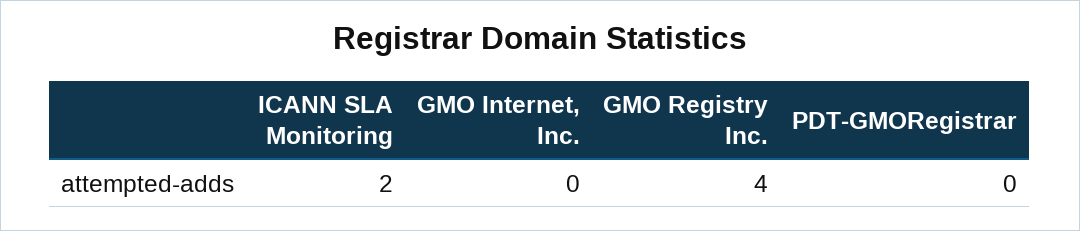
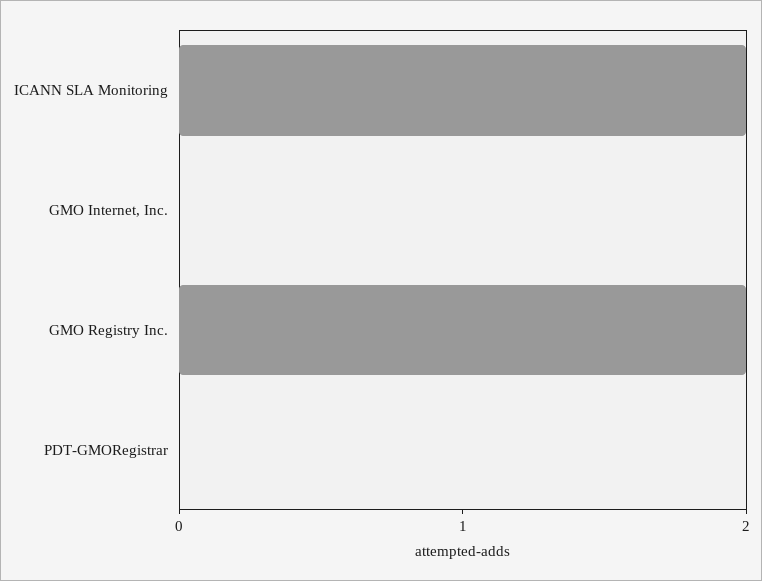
GMO Registry Inc.: 4 -> 2

